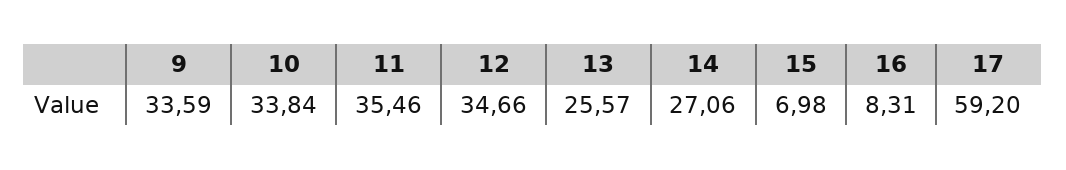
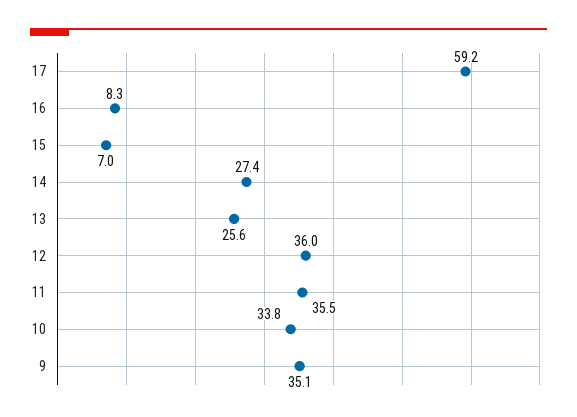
9: 33.59 -> 35.1
12: 34.66 -> 36
14: 27.06 -> 27.4

